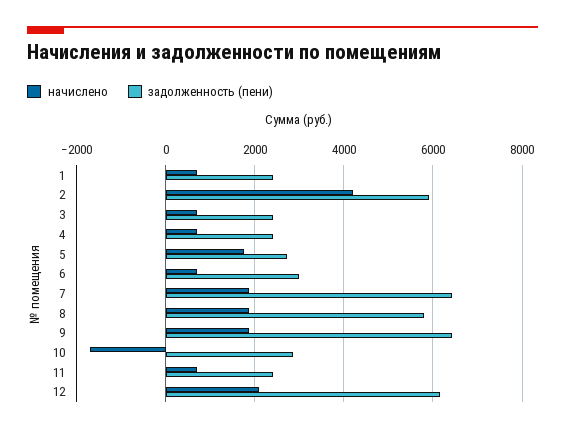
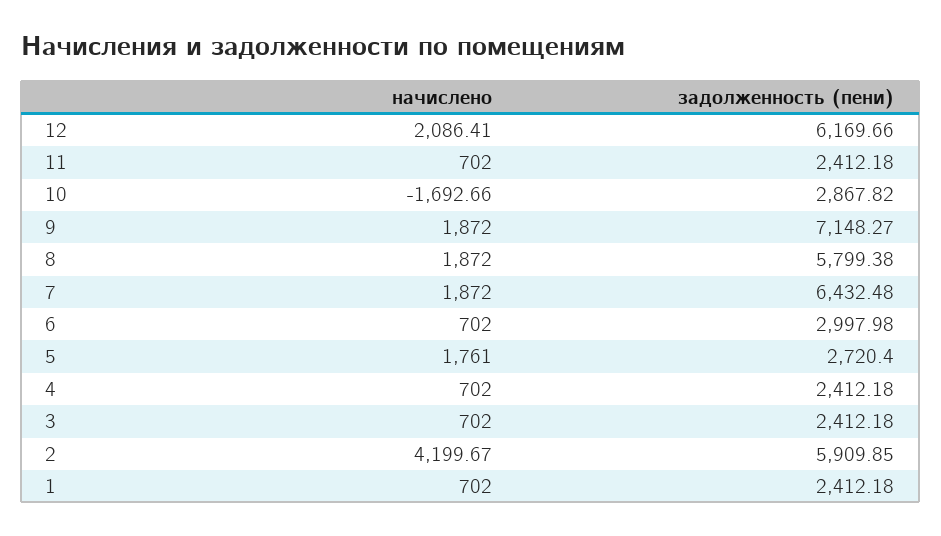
задолженность (пени), 9: 6400 -> 7148.27

